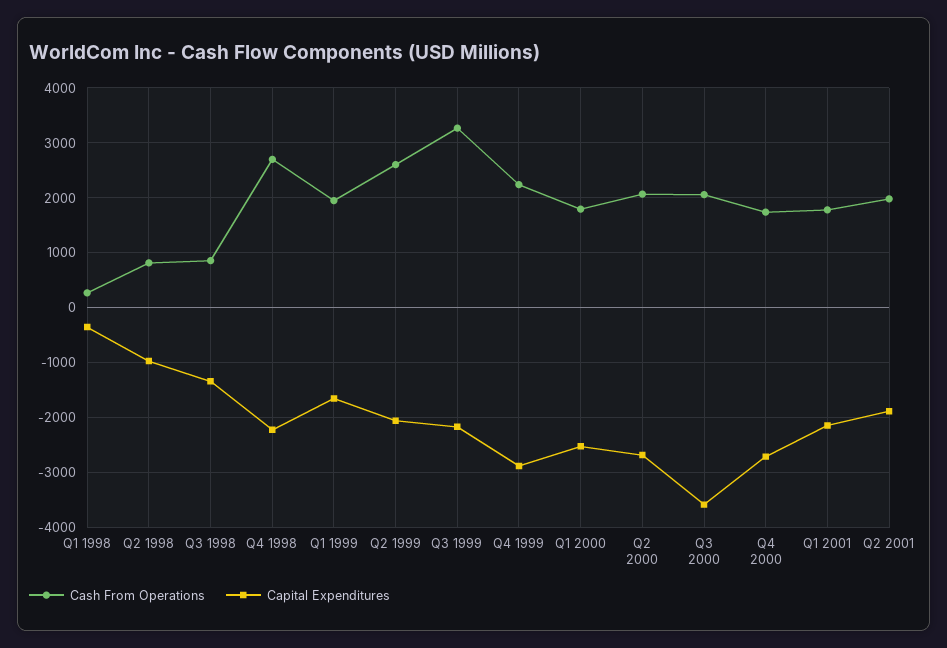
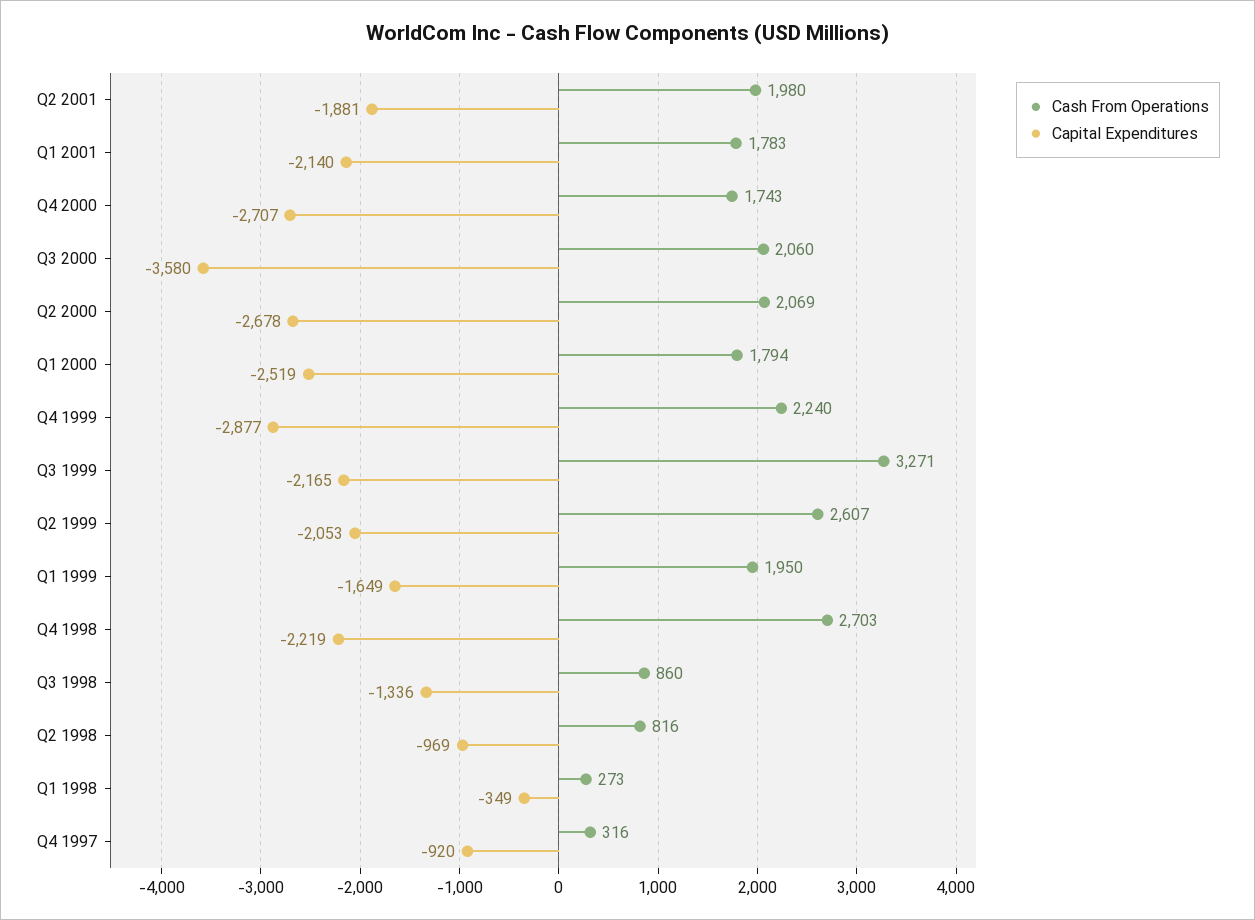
Cash From Operations, Q4 1997: none -> 316
Capital Expenditures, Q4 1997: none -> -920

